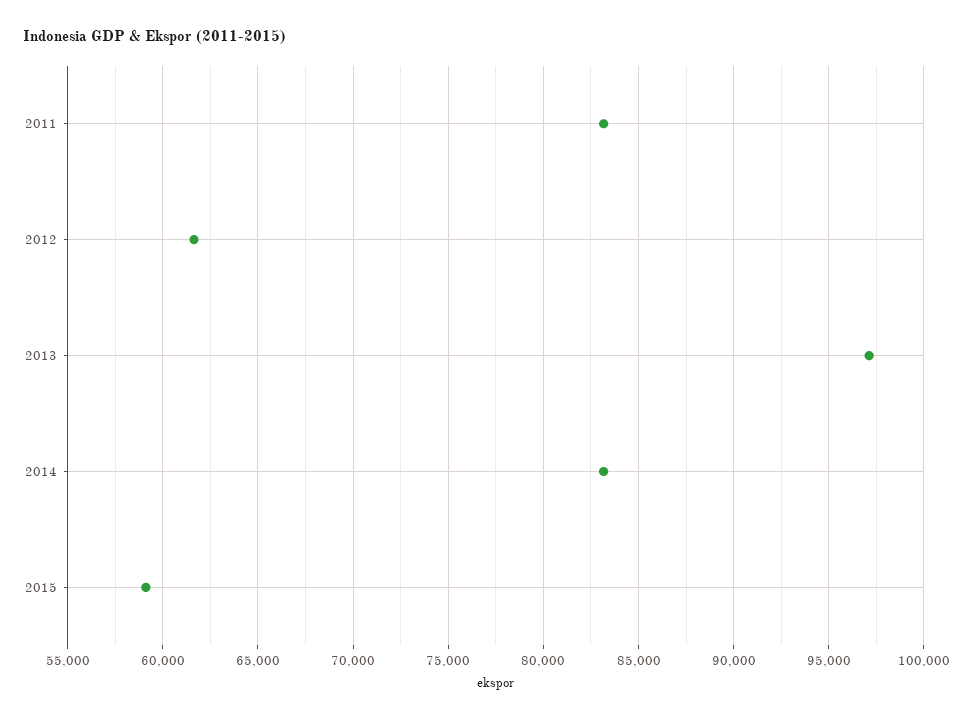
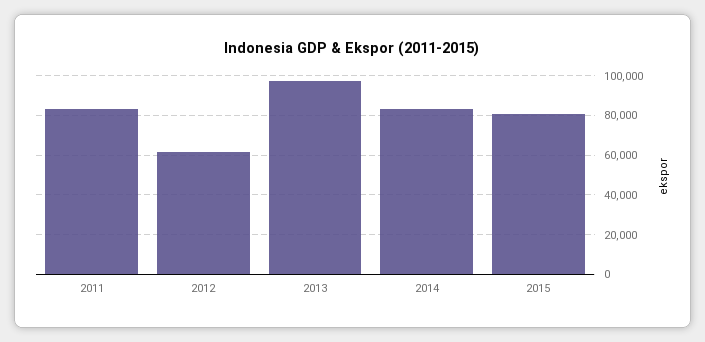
2015: 59000 -> 80000

